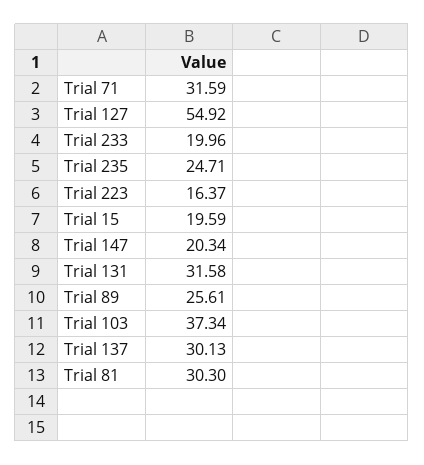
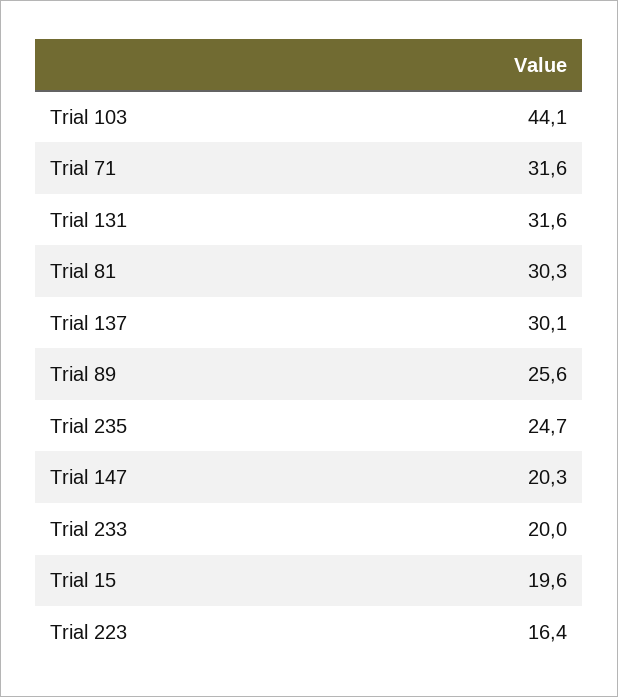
Trial 127: 54.92 -> none
Trial 103: 37.34 -> 44.1

